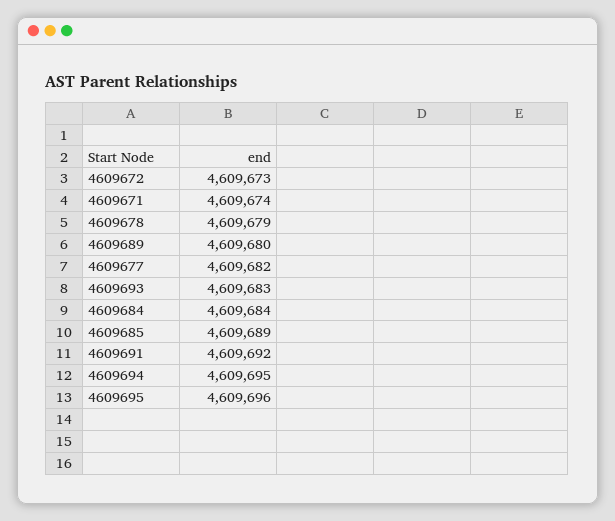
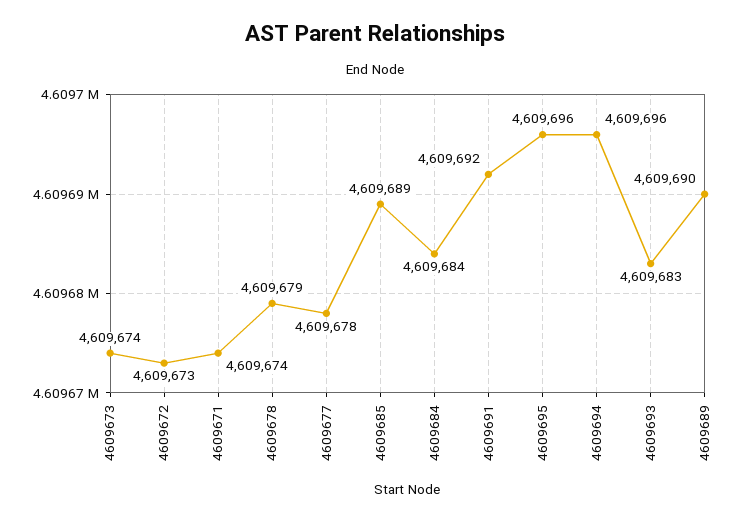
4609689: 4609680 -> 4609690
4609677: 4609682 -> 4609678
4609694: 4609695 -> 4609696
4609673: none -> 4609674

